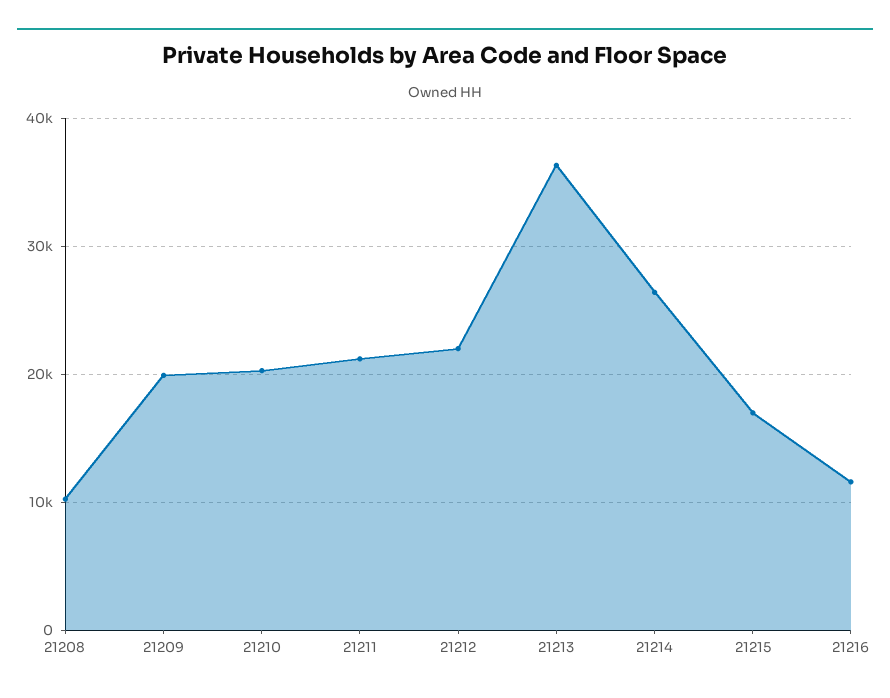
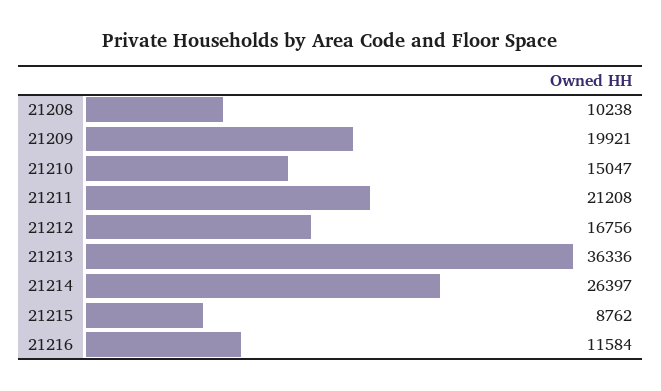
21210: 20000 -> 15047
21212: 22000 -> 16756
21215: 17000 -> 8762

